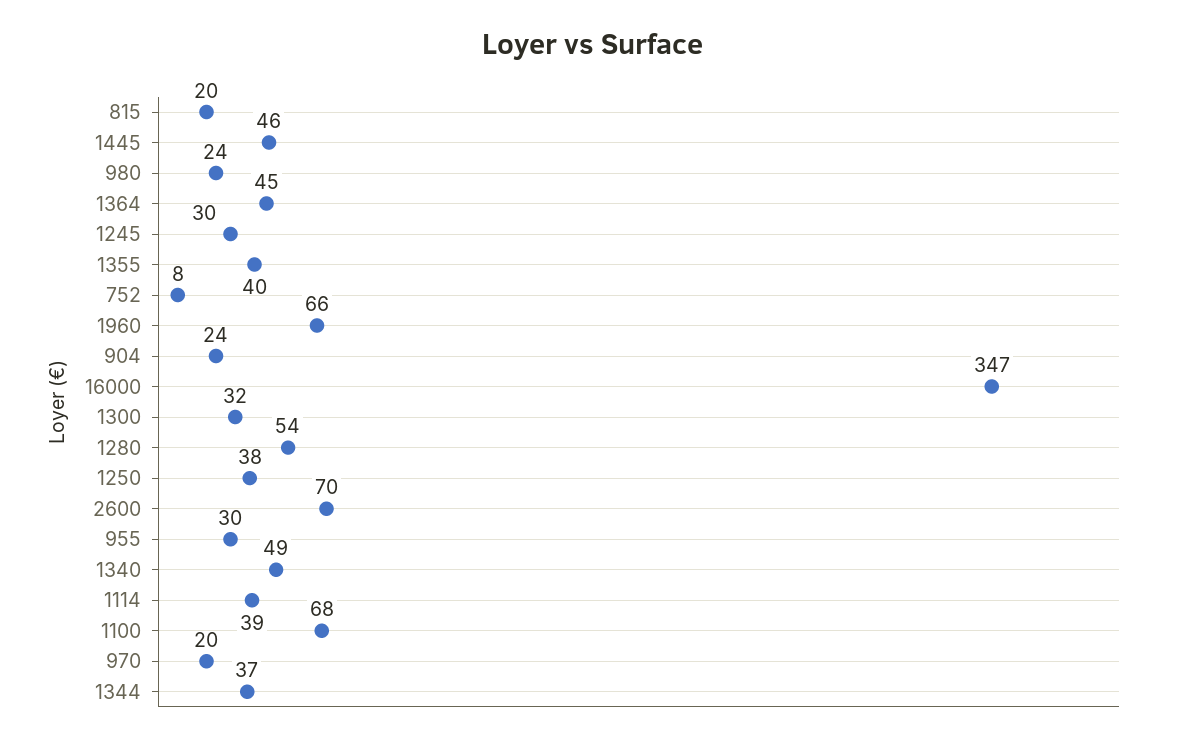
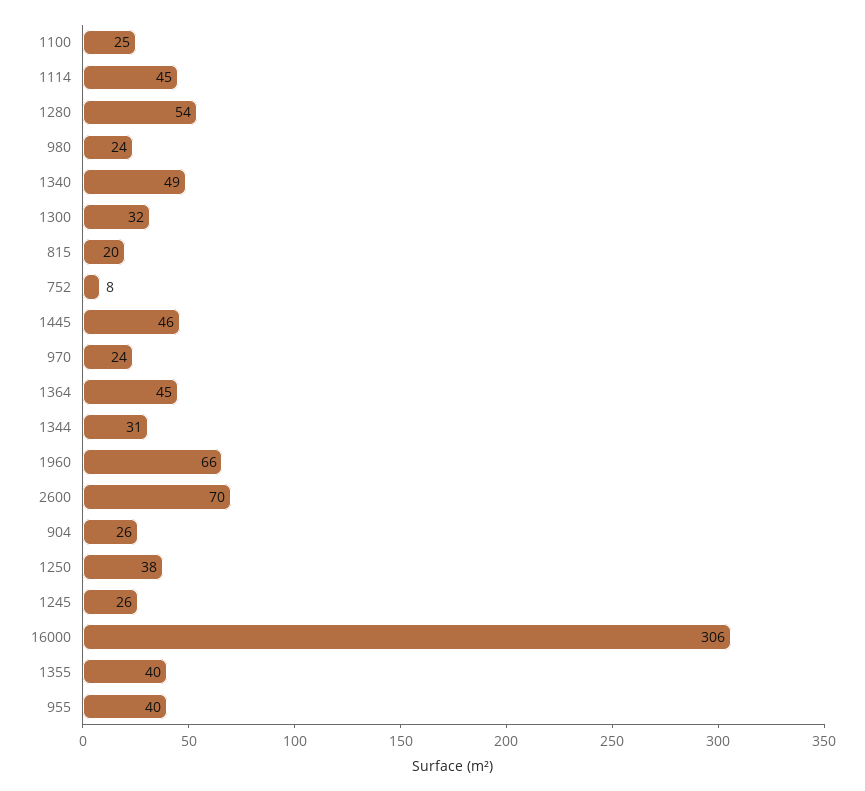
1245: 30 -> 26
904: 24 -> 26
16000: 347 -> 306
955: 30 -> 40
1114: 39 -> 45
1100: 68 -> 25
970: 20 -> 24
1344: 37 -> 31

